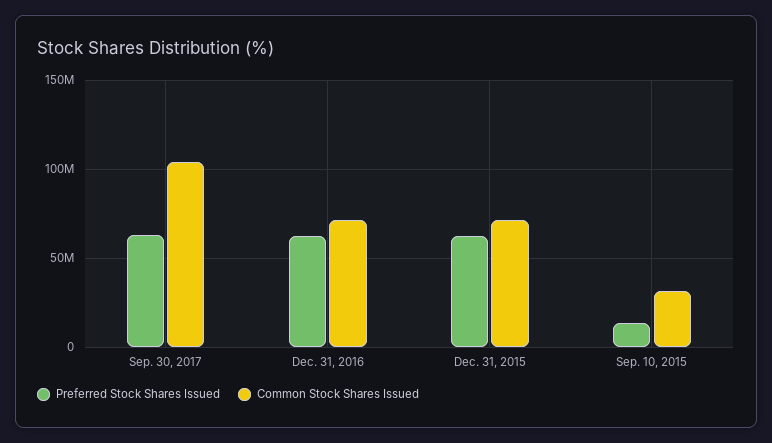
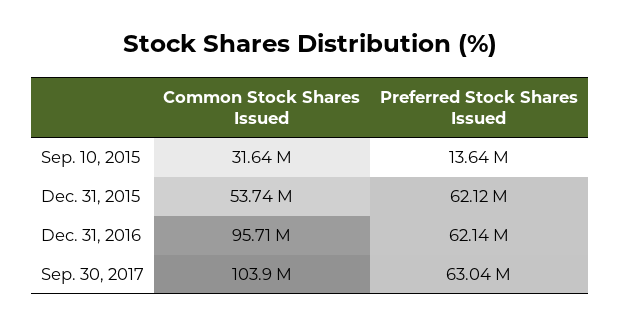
Common Stock Shares Issued, Dec. 31, 2016: 70000000 -> 95710000
Common Stock Shares Issued, Dec. 31, 2015: 70000000 -> 53740000

